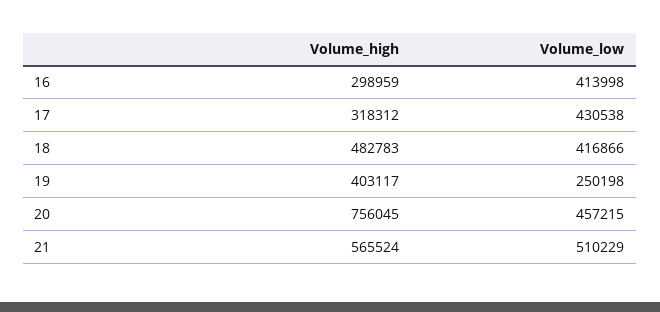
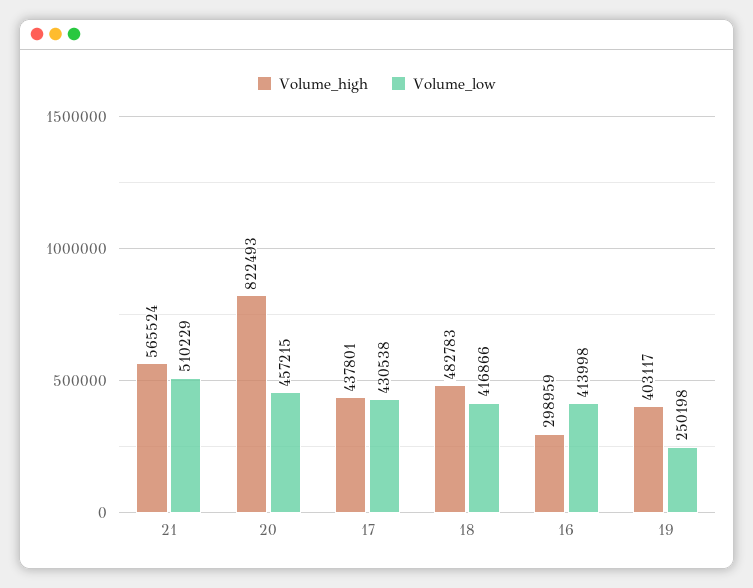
Volume_high, 17: 318312 -> 437801
Volume_high, 20: 756045 -> 822493

